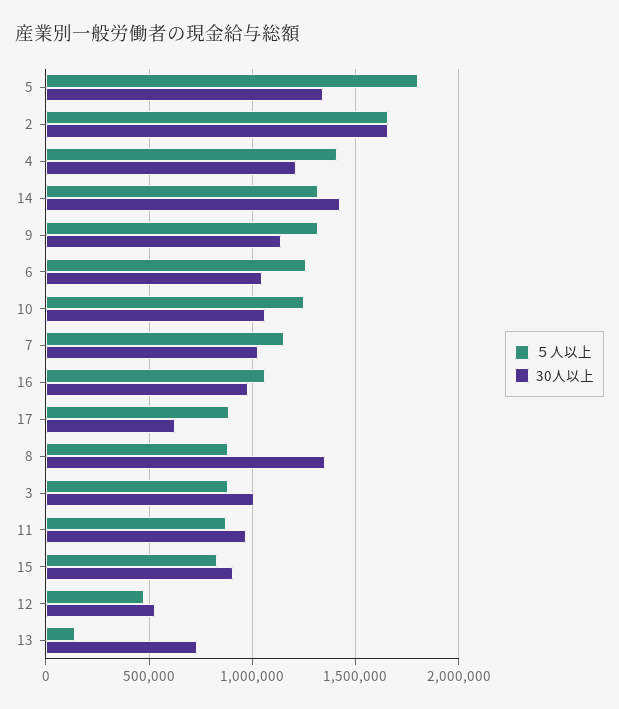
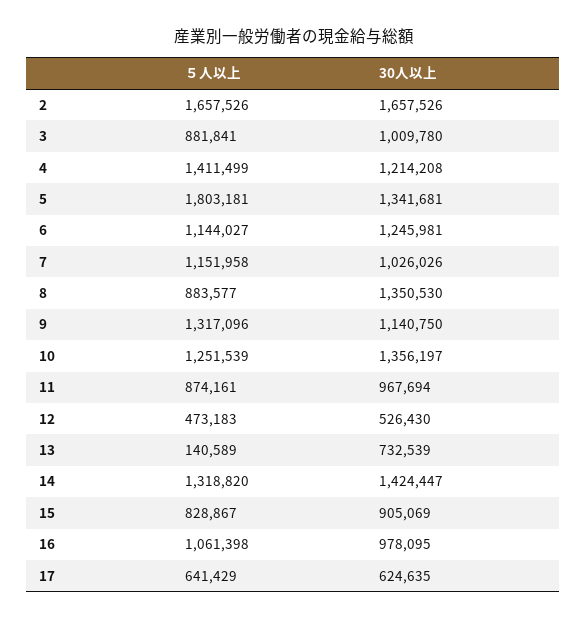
５人以上, 6: 1250000 -> 1144027
30人以上, 6: 1050000 -> 1245981
30人以上, 10: 1050000 -> 1356197
５人以上, 17: 900000 -> 641429

